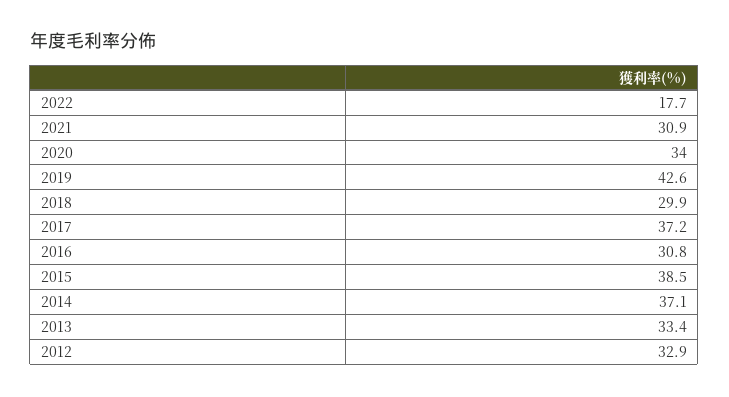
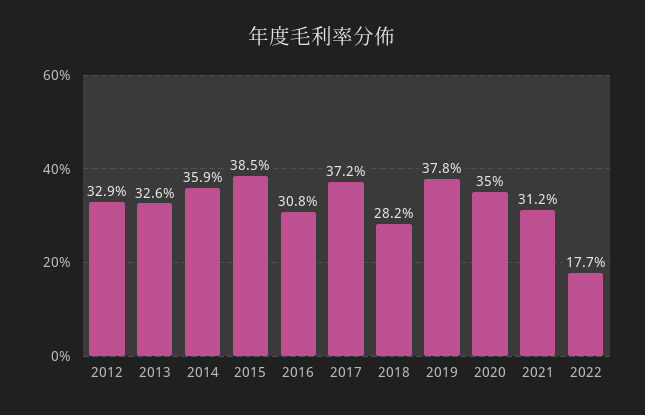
2021: 30.9 -> 31.2
2020: 34 -> 35
2019: 42.6 -> 37.8
2018: 29.9 -> 28.2
2014: 37.1 -> 35.9
2013: 33.4 -> 32.6

